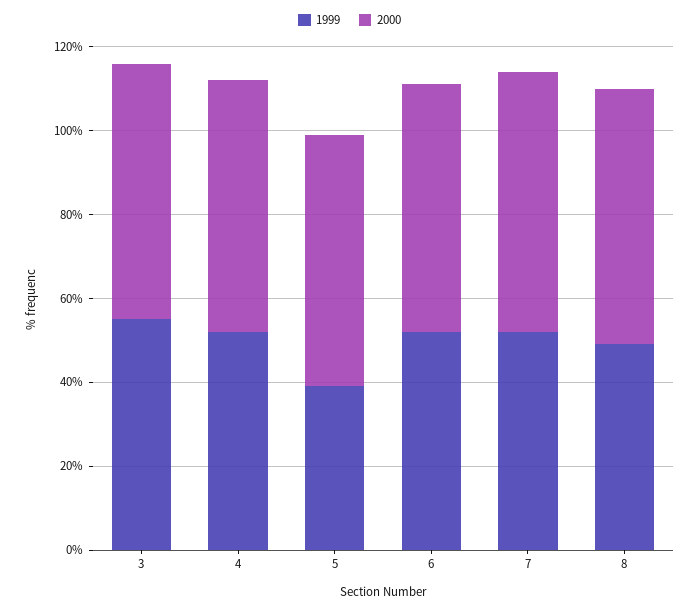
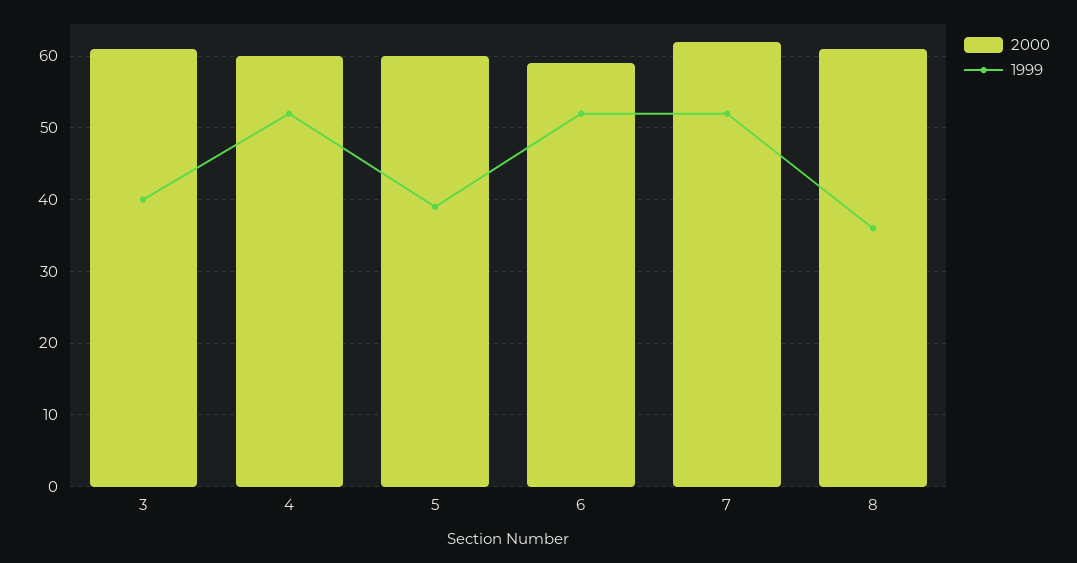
1999, 3: 55 -> 40
1999, 8: 50 -> 36

